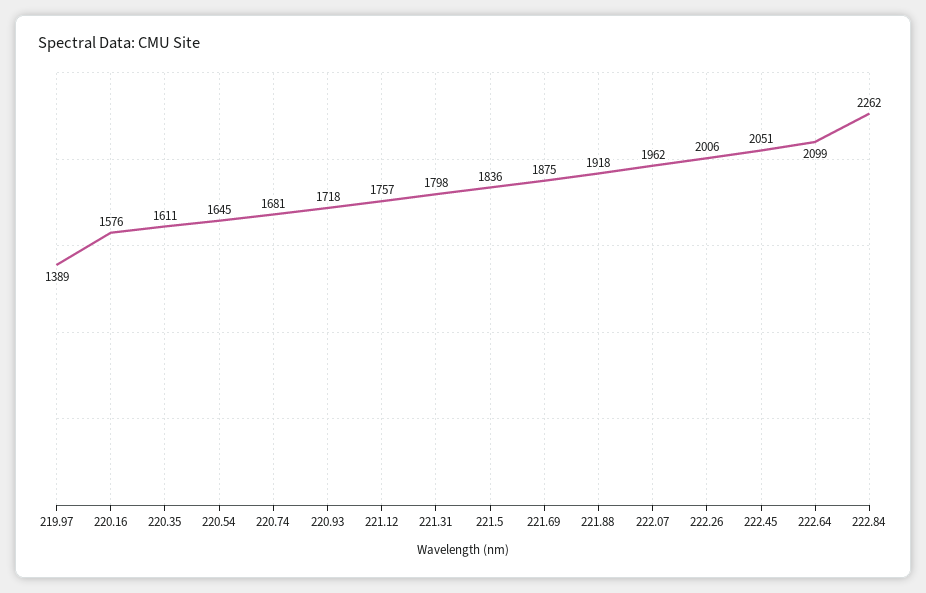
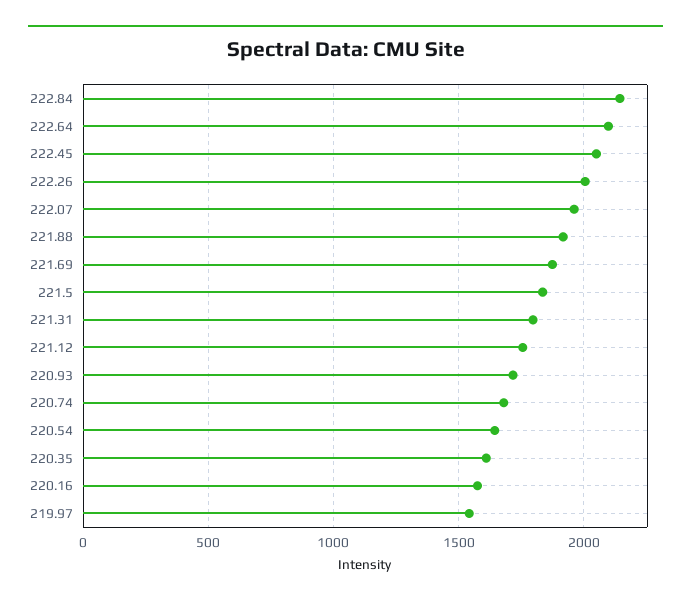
219.97: 1389 -> 1550
222.84: 2262 -> 2150

